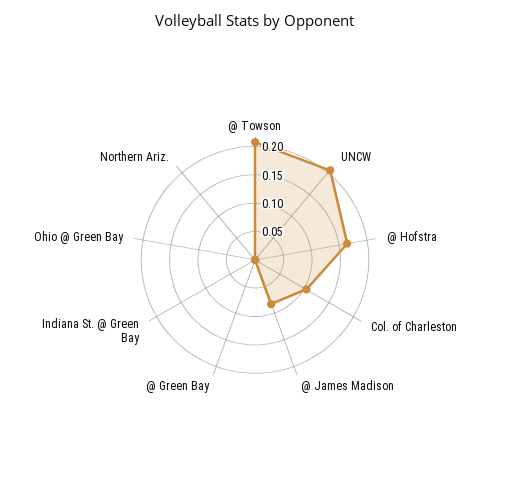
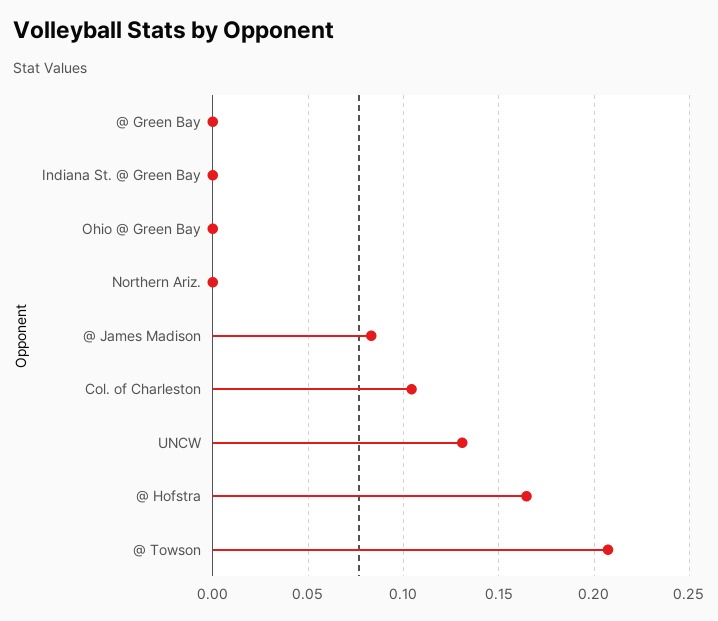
UNCW: 0.2 -> 0.13

